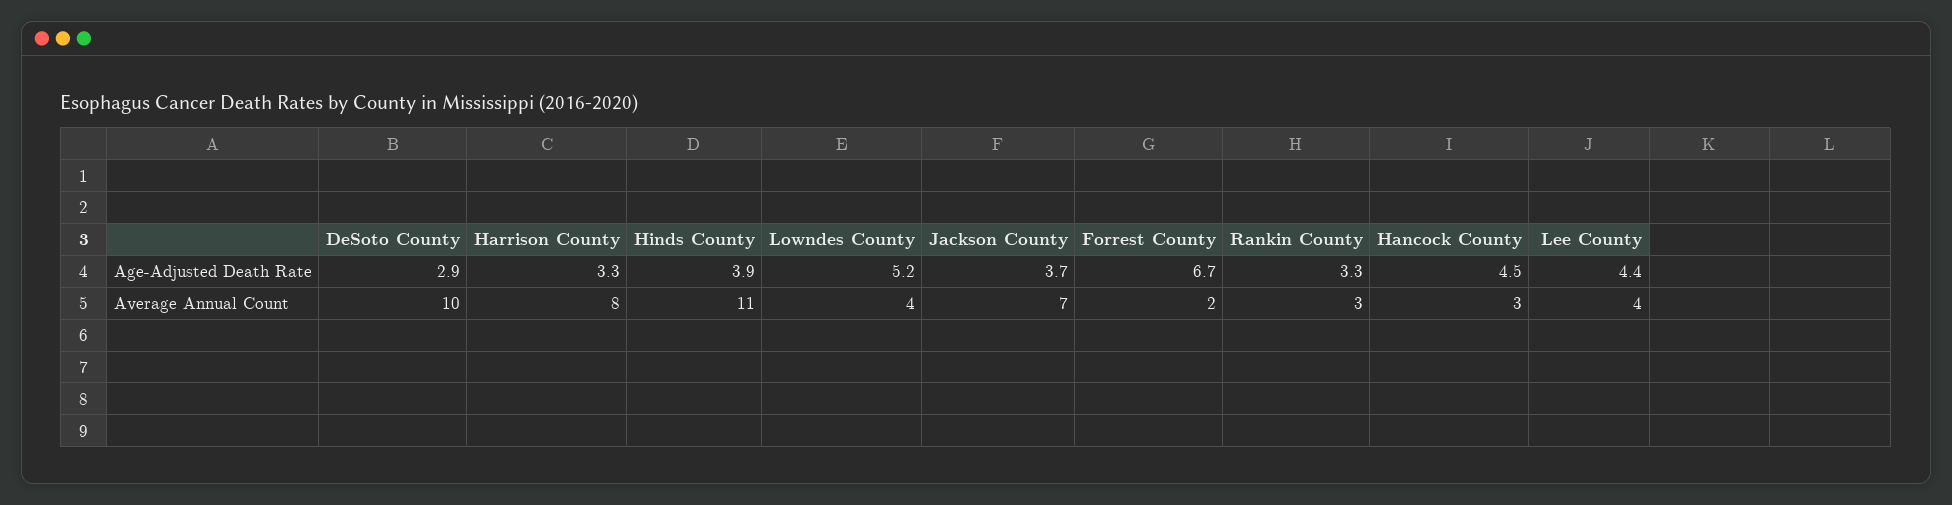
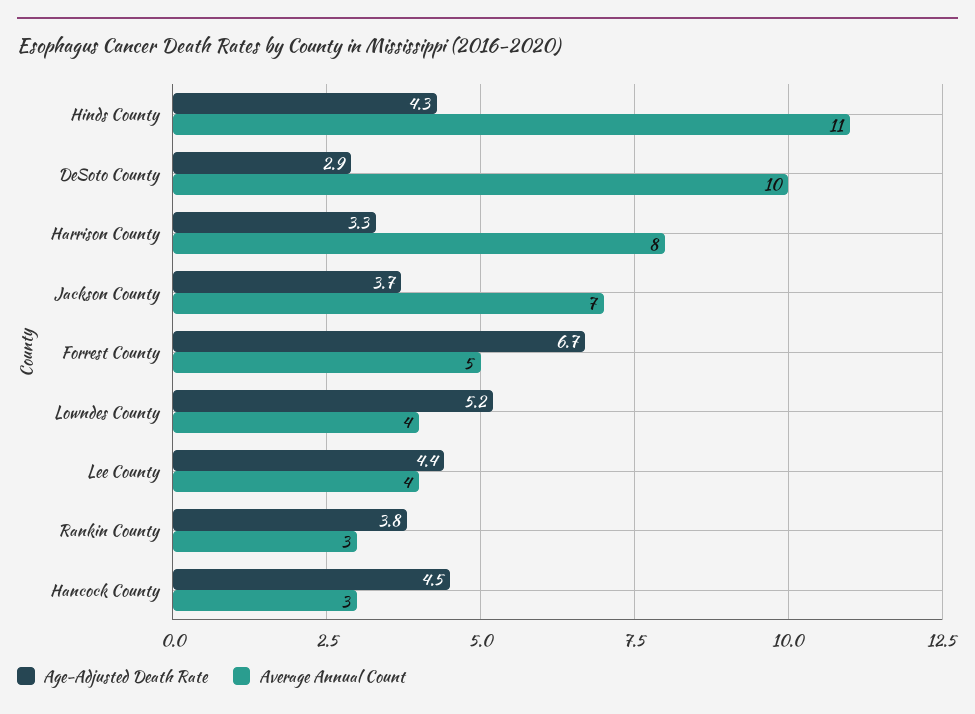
Age-Adjusted Death Rate, Hinds County: 3.9 -> 4.3
Age-Adjusted Death Rate, Rankin County: 3.3 -> 3.8
Average Annual Count, Forrest County: 2 -> 5

